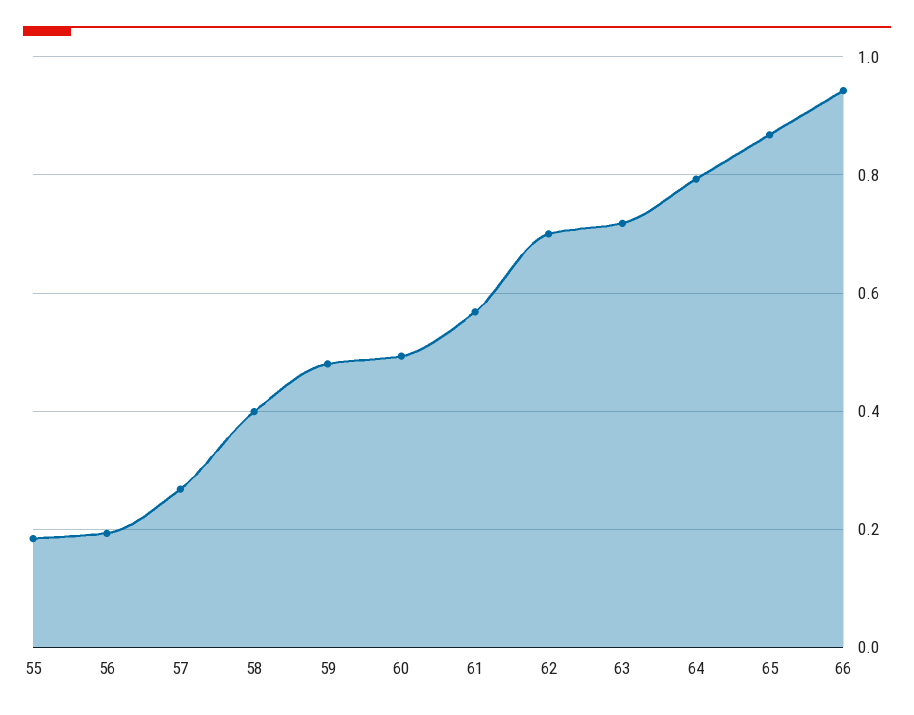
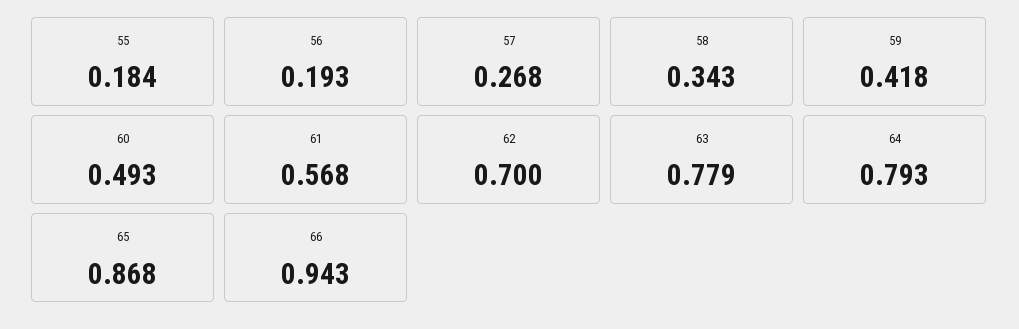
58: 0.4 -> 0.343
59: 0.48 -> 0.418
63: 0.72 -> 0.779

